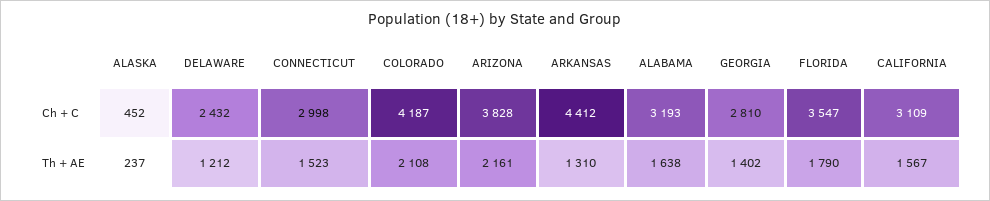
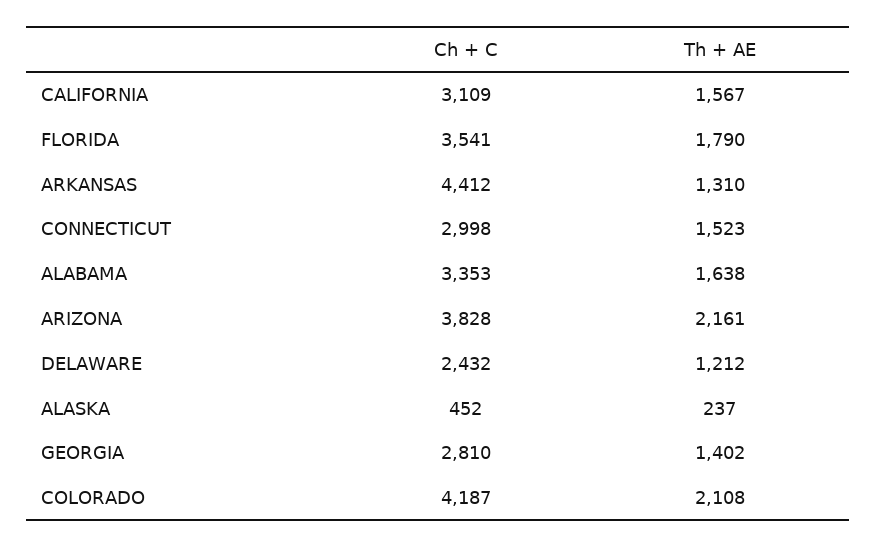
ALABAMA, Ch + C: 3193 -> 3353
FLORIDA, Ch + C: 3547 -> 3541

